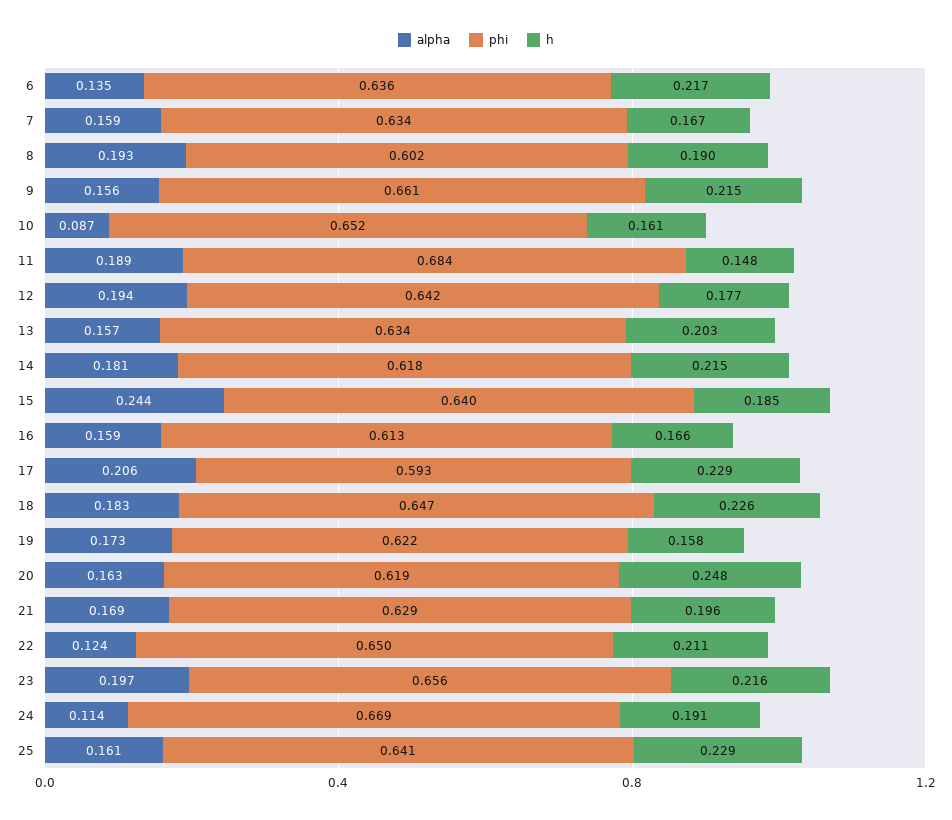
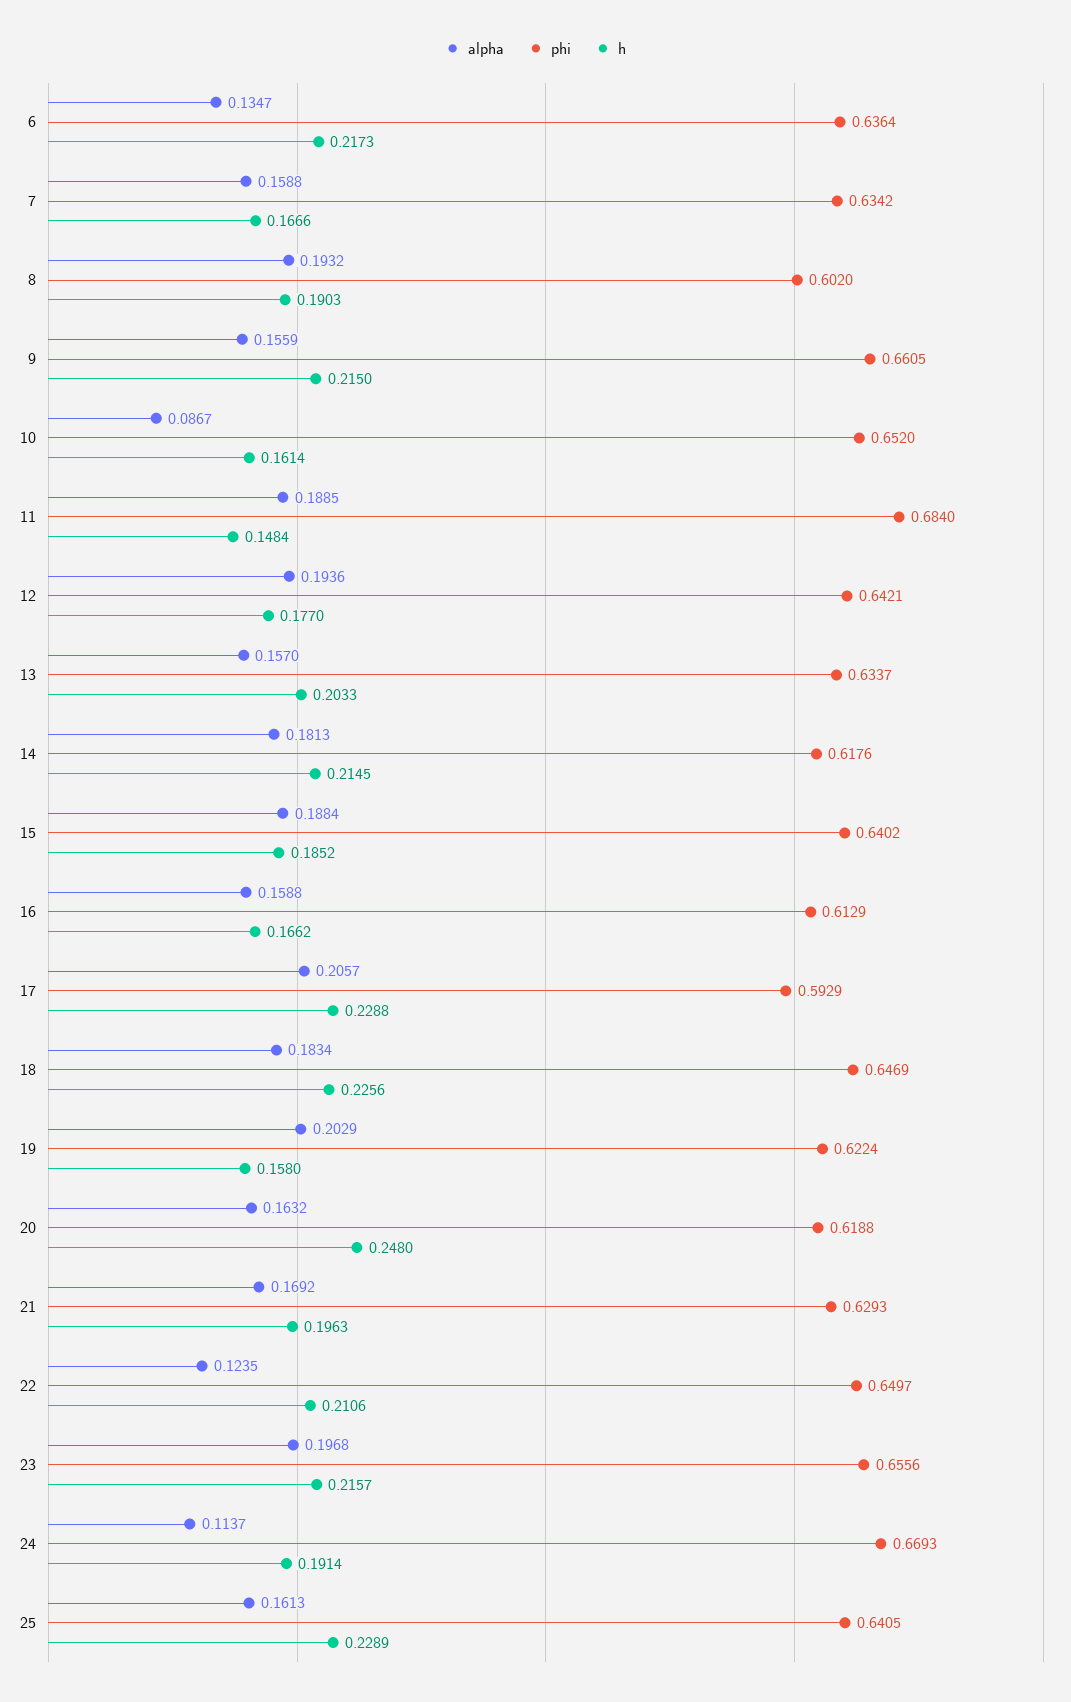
alpha, 15: 0.244 -> 0.1884
alpha, 19: 0.173 -> 0.2029

